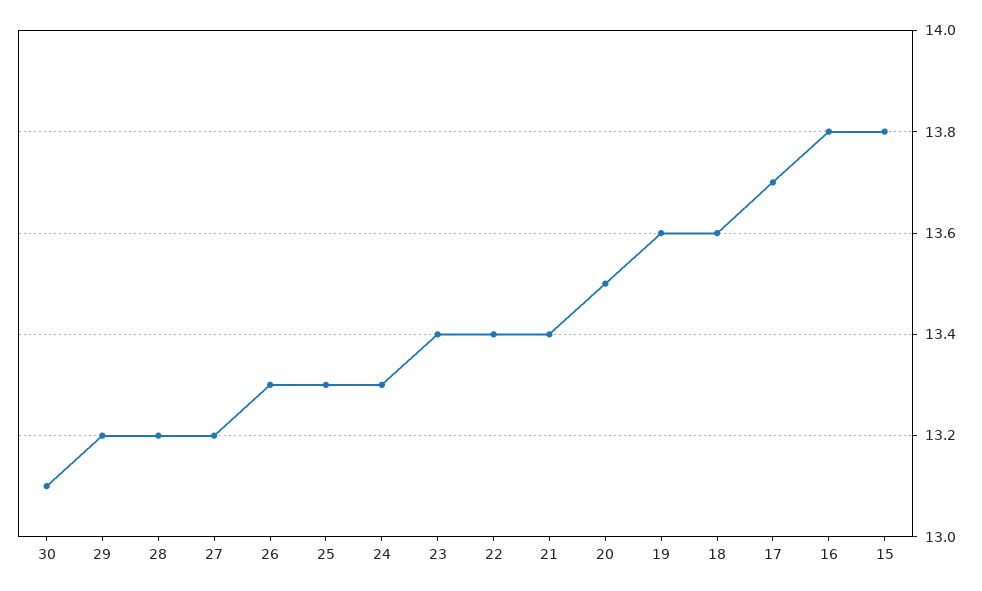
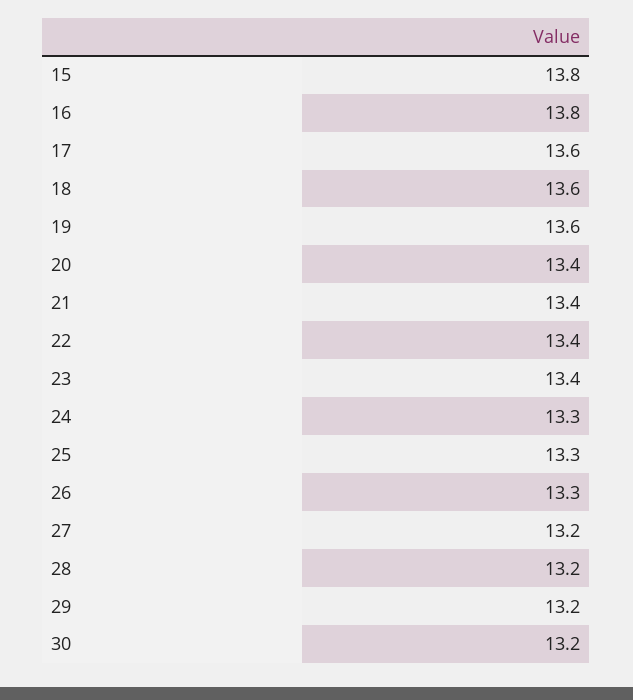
30: 13.1 -> 13.2
20: 13.5 -> 13.4
17: 13.7 -> 13.6

